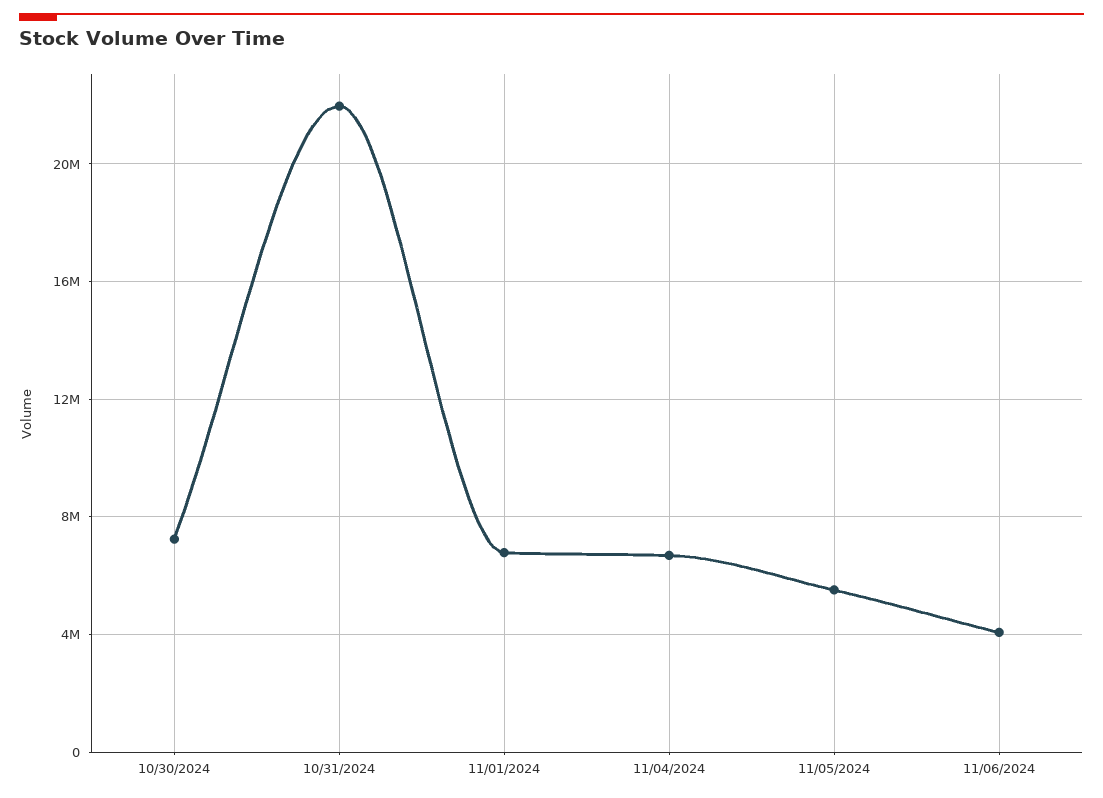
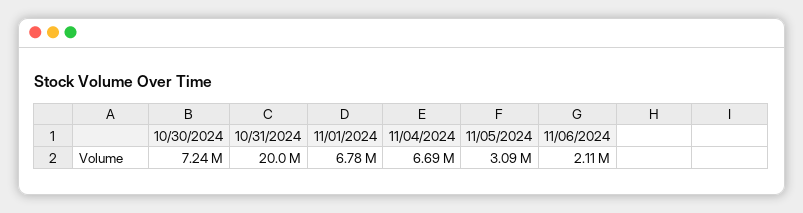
10/31/2024: 22000000 -> 20000000
11/05/2024: 5500000 -> 3090000
11/06/2024: 4000000 -> 2110000

